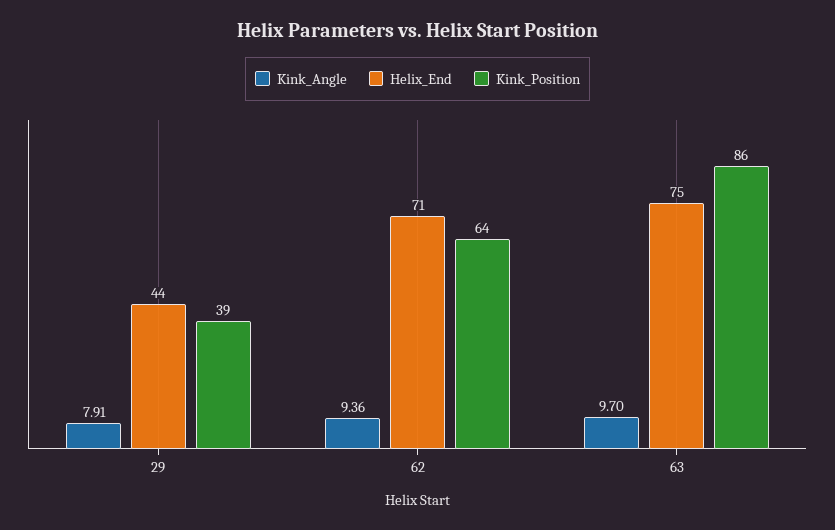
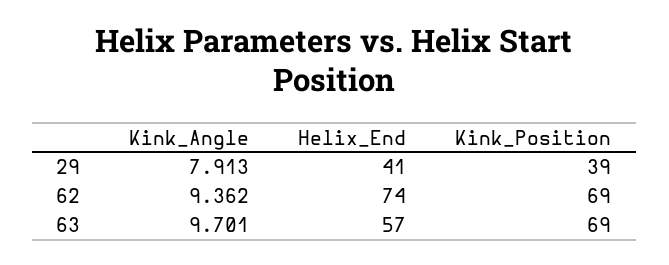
Helix_End, 29: 44 -> 41
Helix_End, 62: 71 -> 74
Kink_Position, 62: 64 -> 69
Helix_End, 63: 75 -> 57
Kink_Position, 63: 86 -> 69

